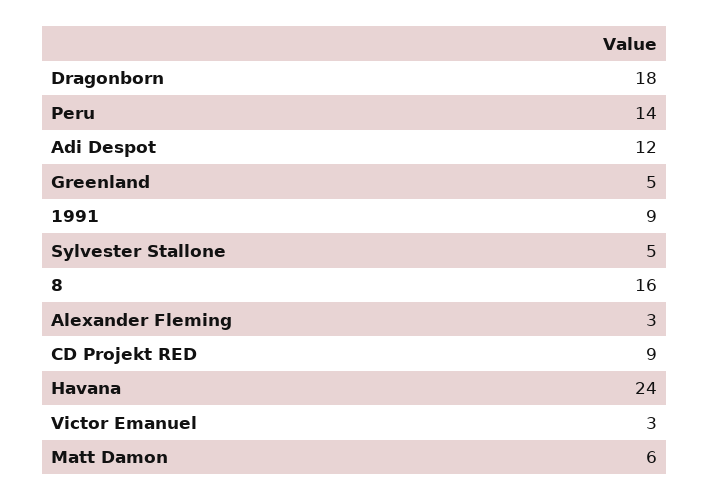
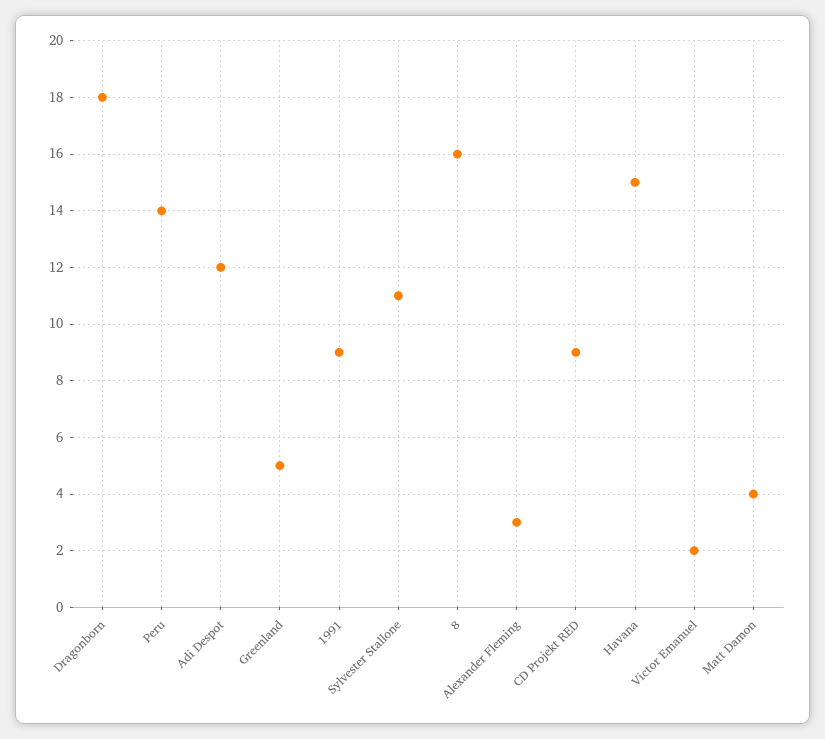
Sylvester Stallone: 5 -> 11
Havana: 24 -> 15
Victor Emanuel: 3 -> 2
Matt Damon: 6 -> 4

